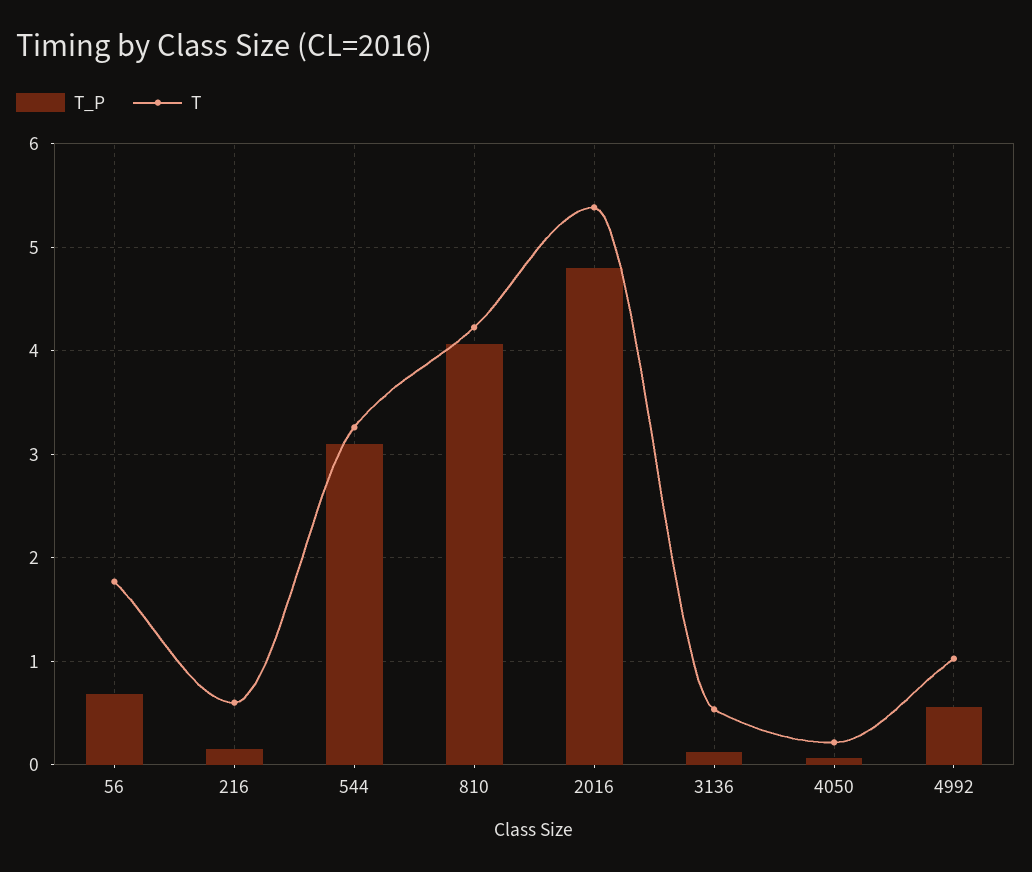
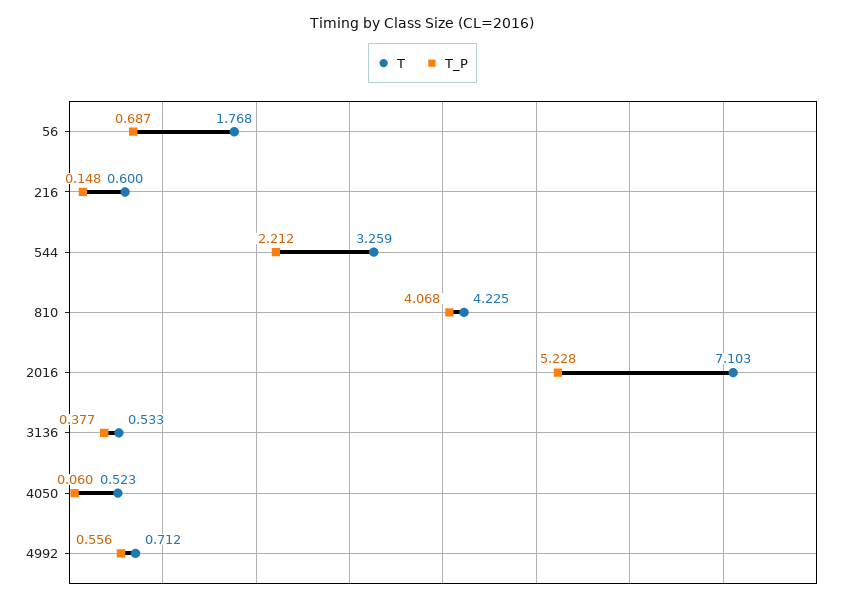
T_P, 544: 3.1 -> 2.212
T_P, 2016: 4.8 -> 5.228
T, 2016: 5.4 -> 7.103
T_P, 3136: 0.1 -> 0.377
T, 4050: 0.2 -> 0.523
T, 4992: 1 -> 0.712

